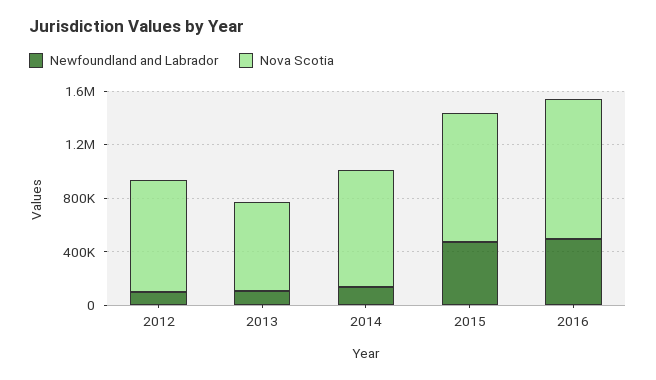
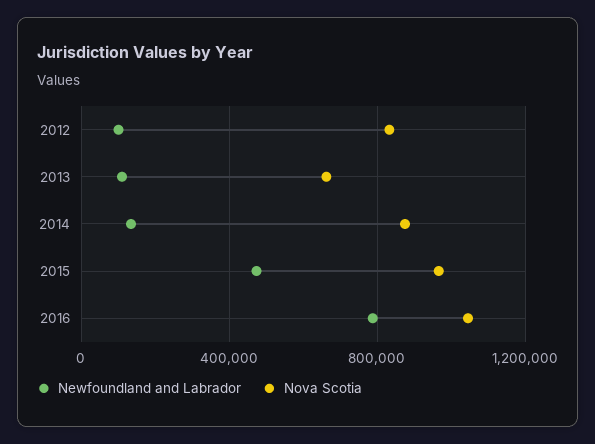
Newfoundland and Labrador, 2016: 500000 -> 800000

